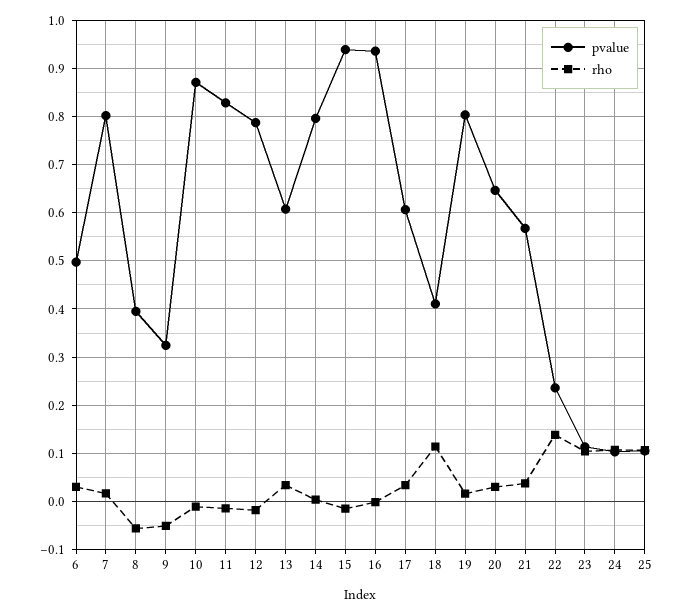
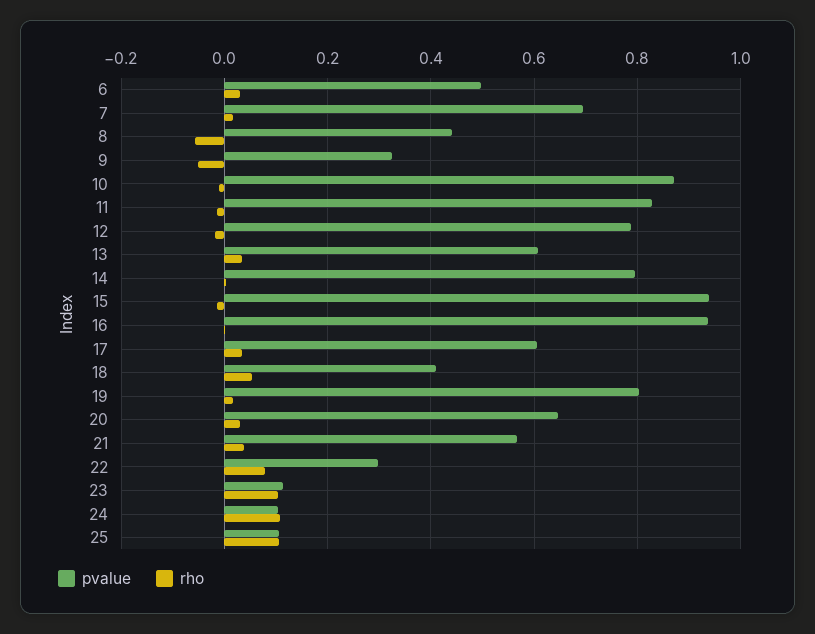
pvalue, 7: 0.8 -> 0.7
pvalue, 8: 0.4 -> 0.44
rho, 18: 0.12 -> 0.06
pvalue, 22: 0.24 -> 0.3
rho, 22: 0.14 -> 0.08

